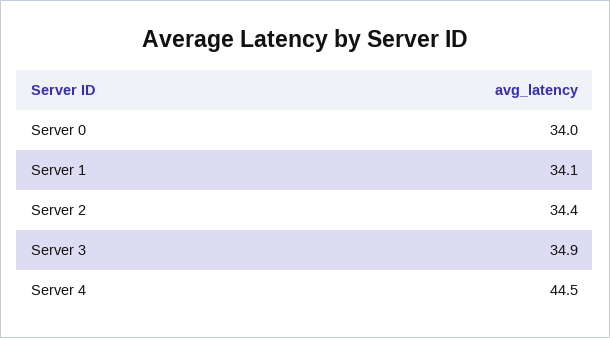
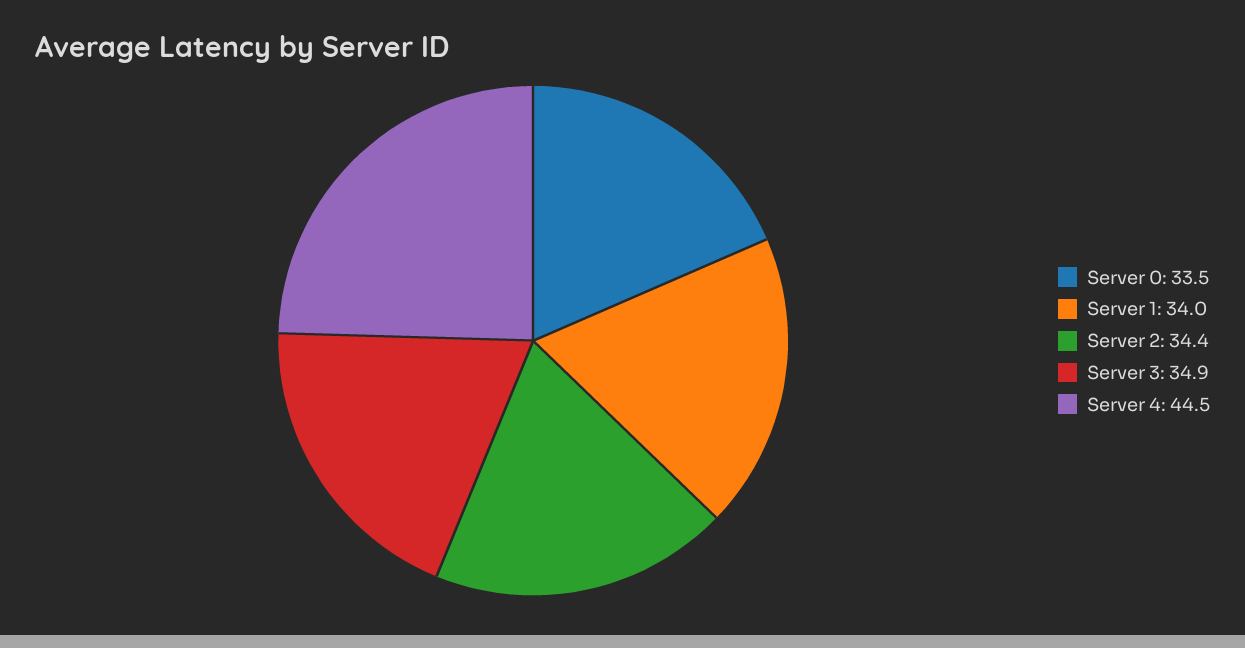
Server 0: 34 -> 33.5
Server 1: 34.1 -> 34

